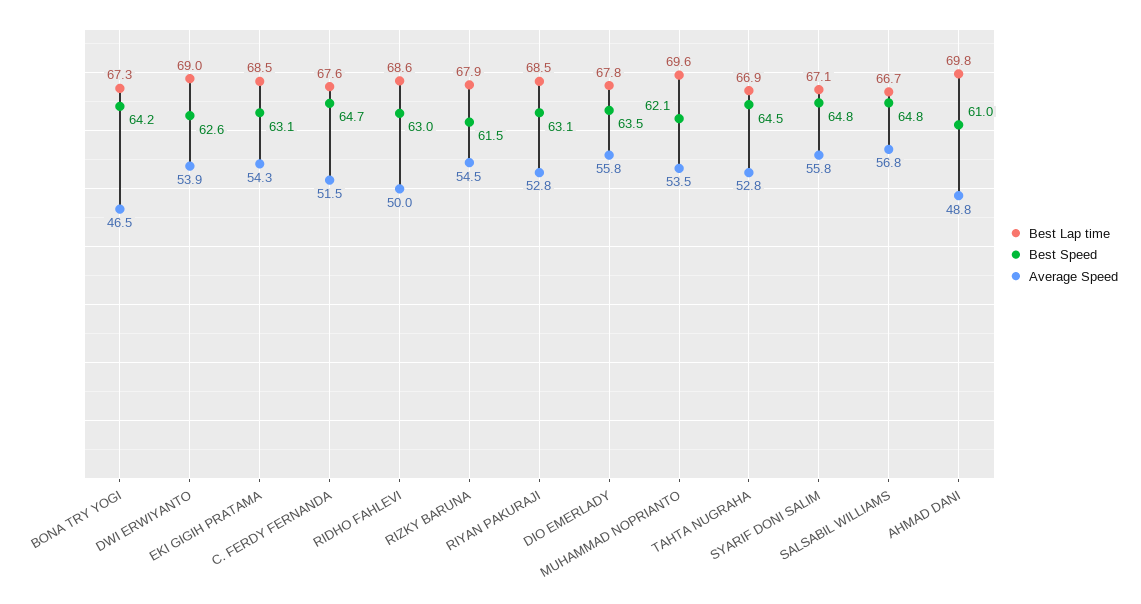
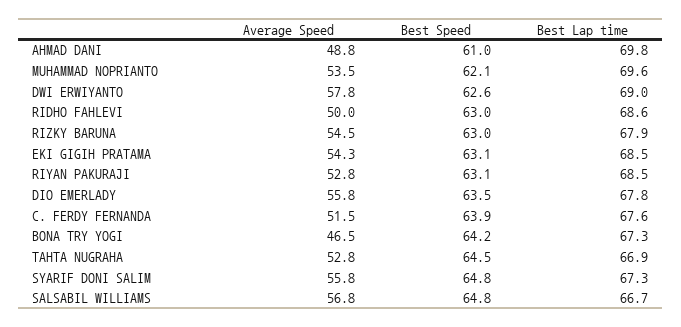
Average Speed, DWI ERWIYANTO: 53.9 -> 57.8
Best Speed, C. FERDY FERNANDA: 64.7 -> 63.9
Best Speed, RIZKY BARUNA: 61.5 -> 63
Best Lap time, SYARIF DONI SALIM: 67.1 -> 67.3

